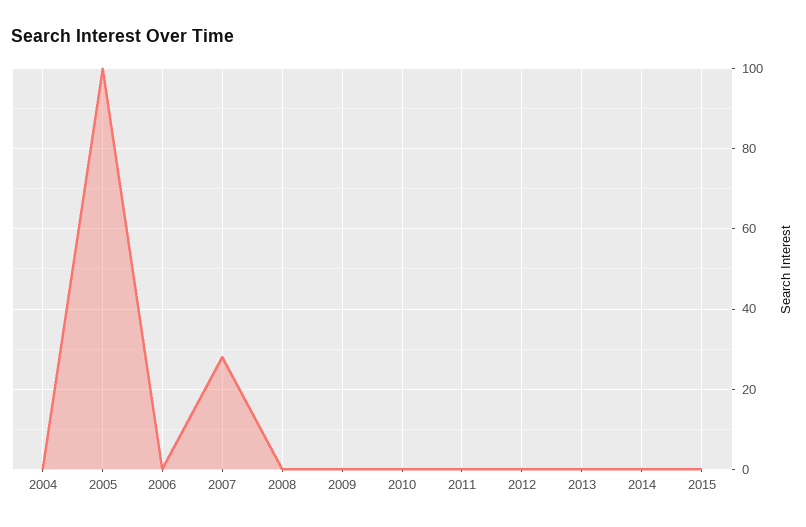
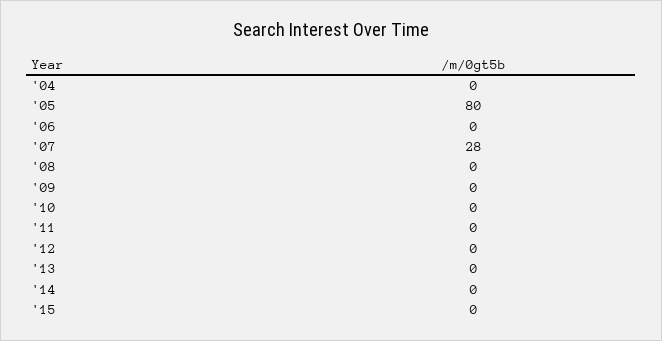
2005: 100 -> 80

